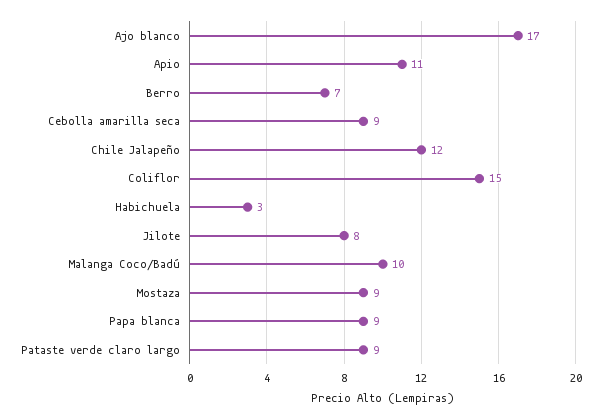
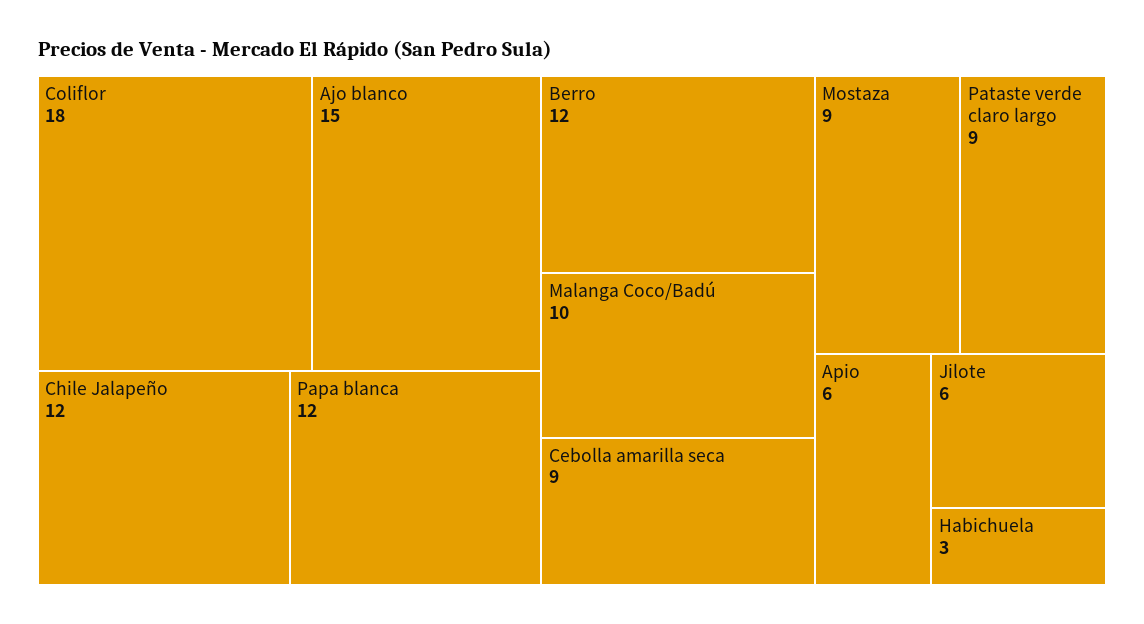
Ajo blanco: 17 -> 15
Apio: 11 -> 6
Berro: 7 -> 12
Coliflor: 15 -> 18
Jilote: 8 -> 6
Papa blanca: 9 -> 12

